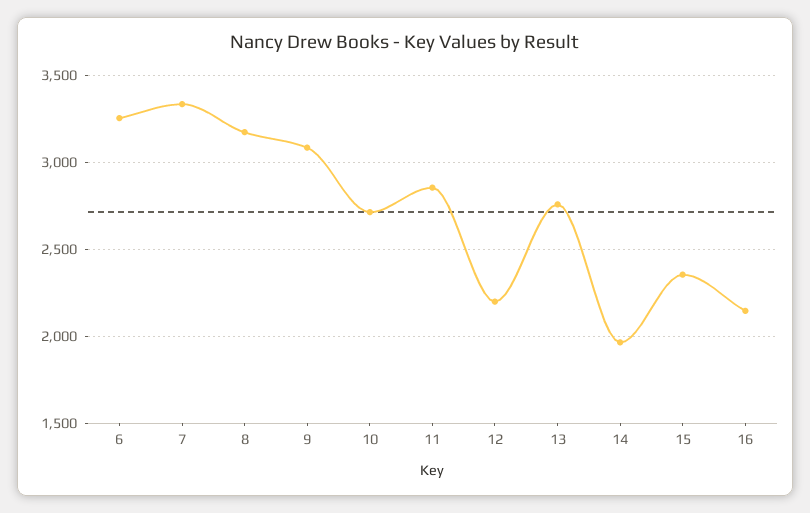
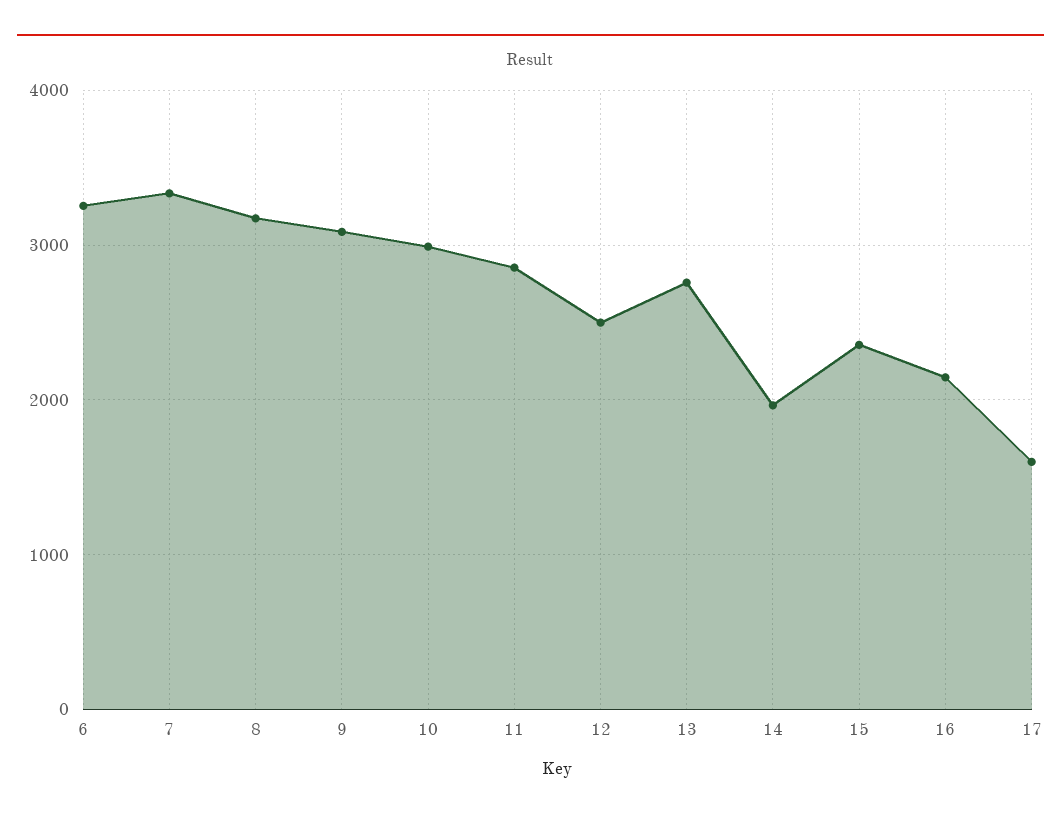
10: 2700 -> 3000
12: 2200 -> 2500
17: none -> 1600

